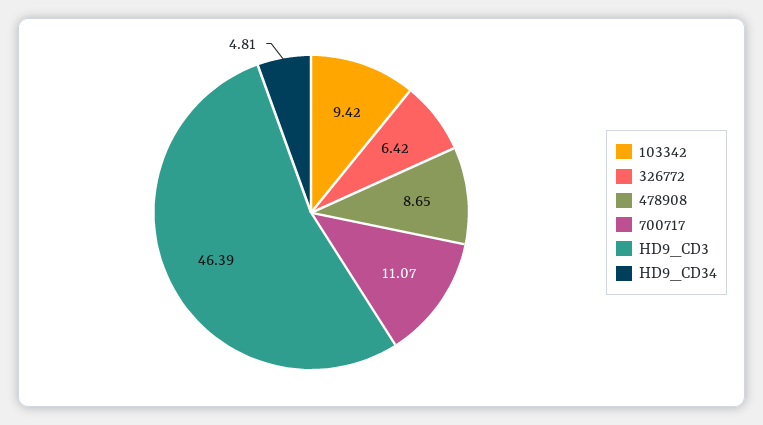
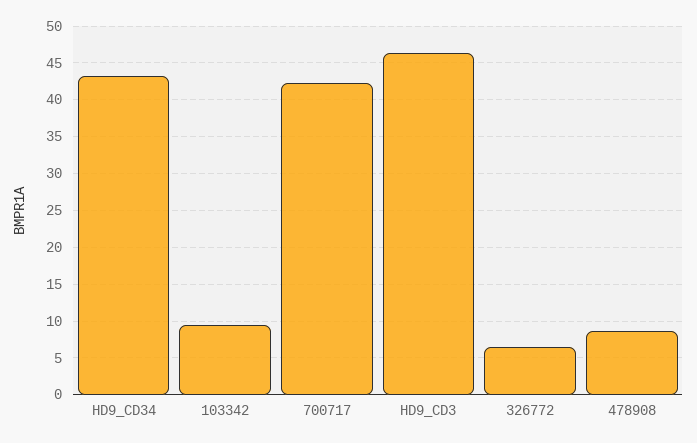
700717: 11.07 -> 42
HD9_CD34: 4.81 -> 43

